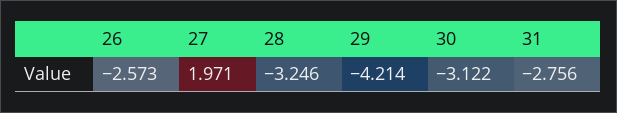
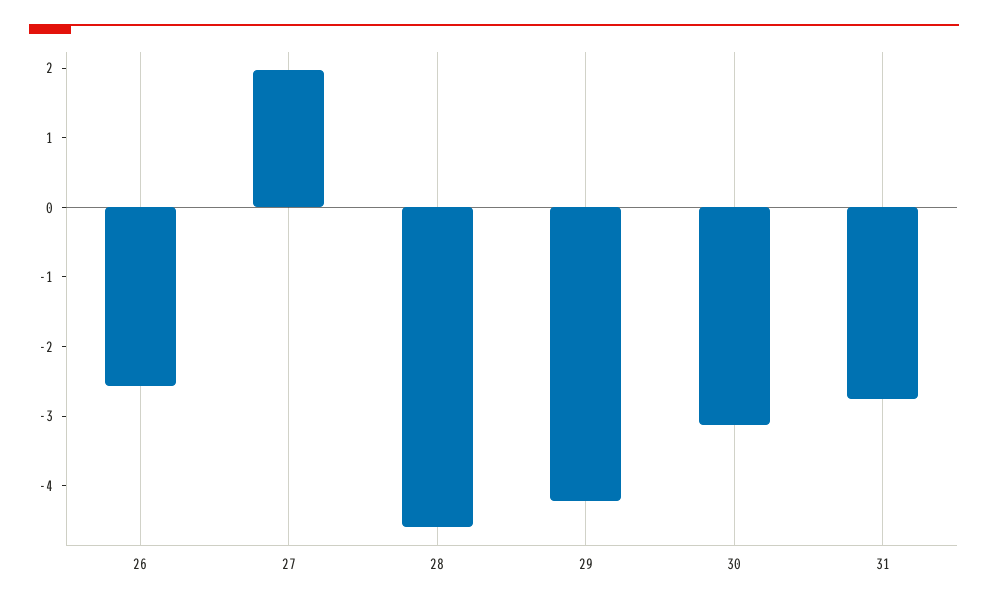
28: -3.246 -> -4.6

